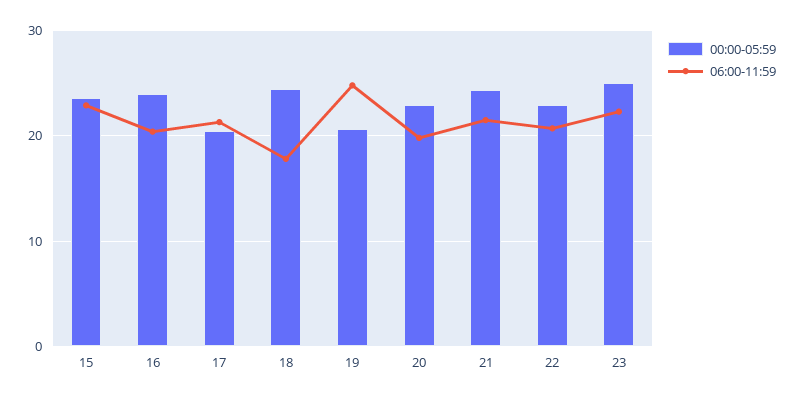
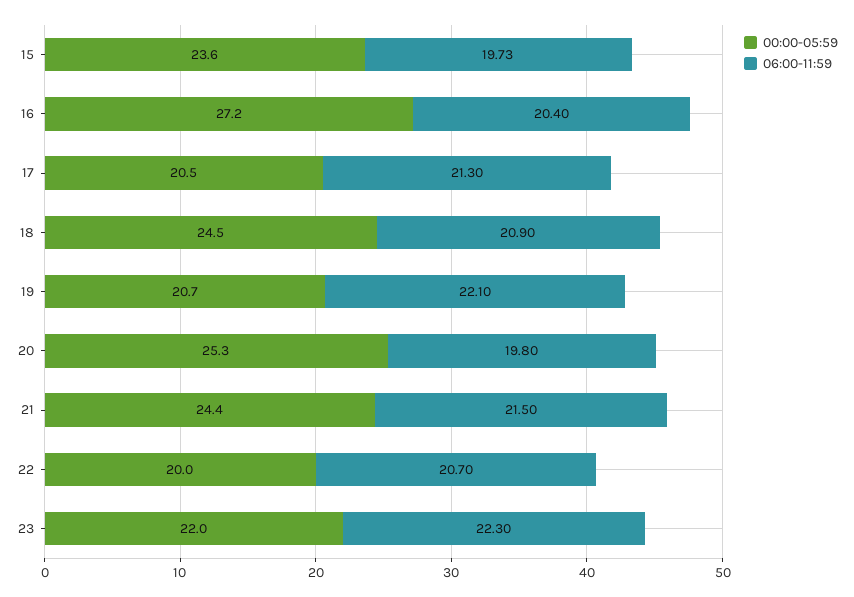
06:00-11:59, 15: 23 -> 19.73
00:00-05:59, 16: 24 -> 27.2
06:00-11:59, 18: 18 -> 20.9
06:00-11:59, 19: 25 -> 22.1
00:00-05:59, 20: 23 -> 25.3
00:00-05:59, 22: 23 -> 20
00:00-05:59, 23: 25 -> 22

